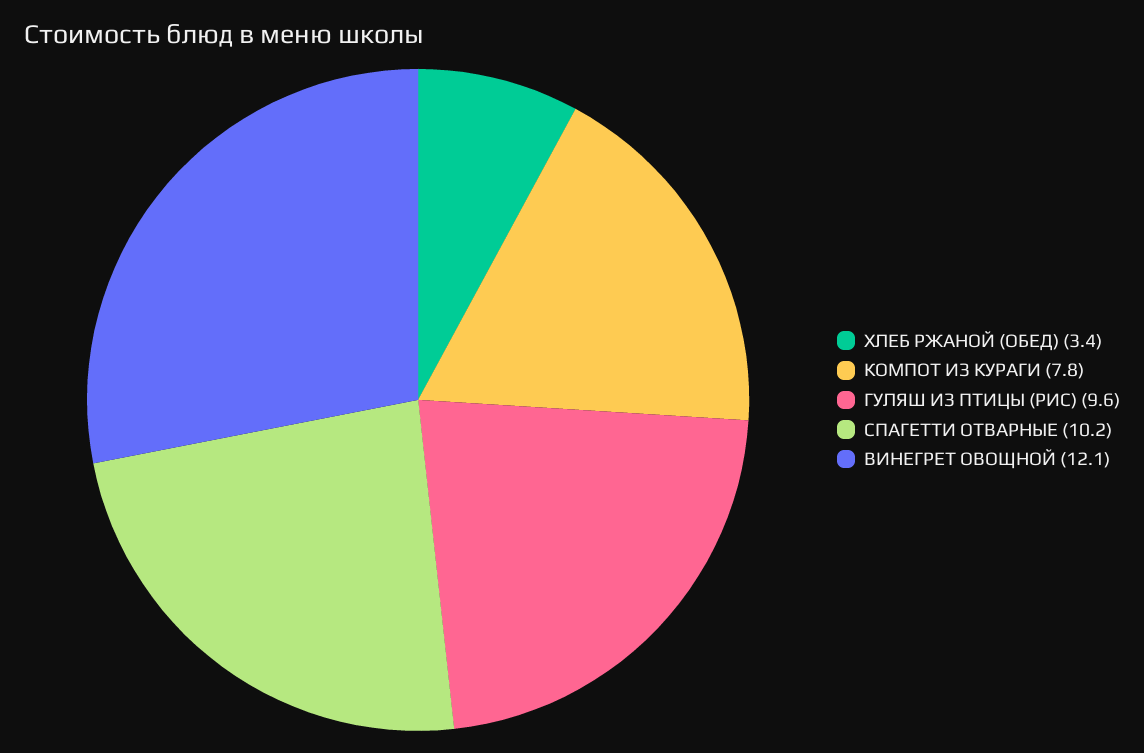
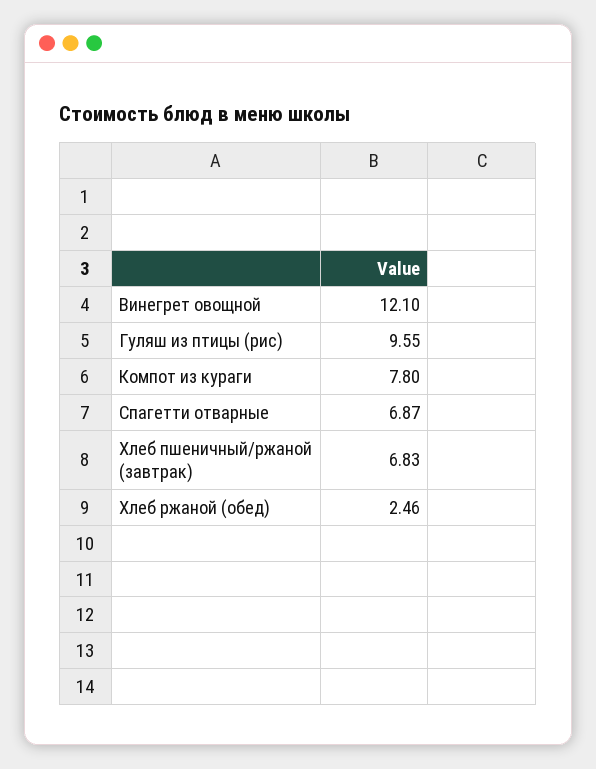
ХЛЕБ РЖАНОЙ (ОБЕД): 3.4 -> 2.46
СПАГЕТТИ ОТВАРНЫЕ: 10.2 -> 6.87
Хлеб пшеничный/ржаной (завтрак): none -> 6.83

